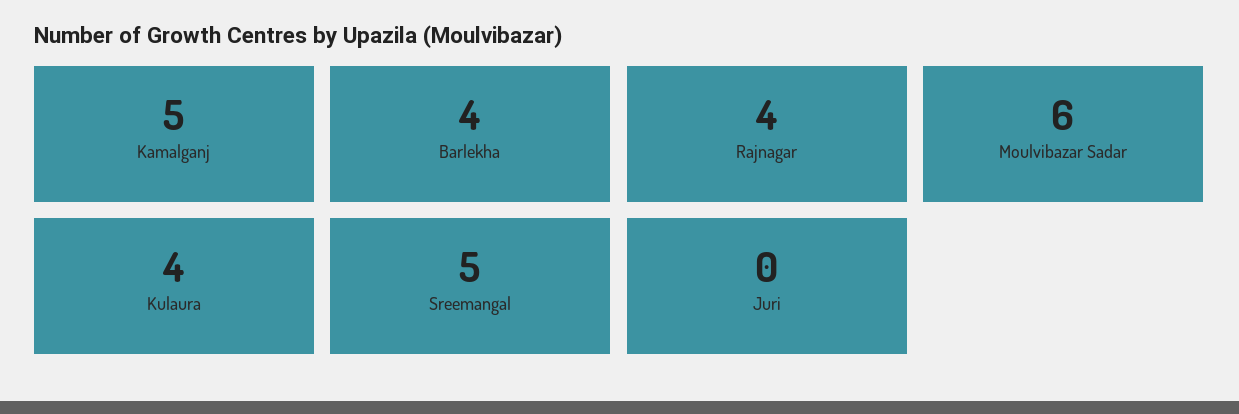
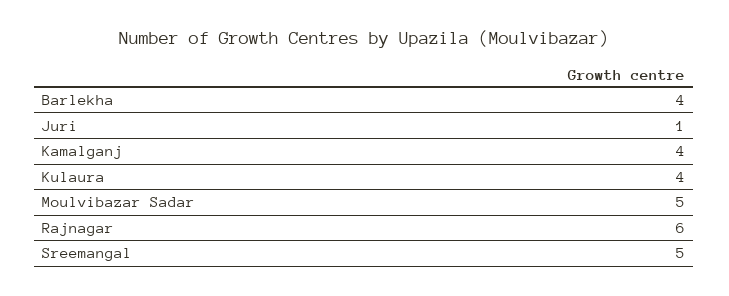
Kamalganj: 5 -> 4
Rajnagar: 4 -> 6
Moulvibazar Sadar: 6 -> 5
Juri: 0 -> 1

